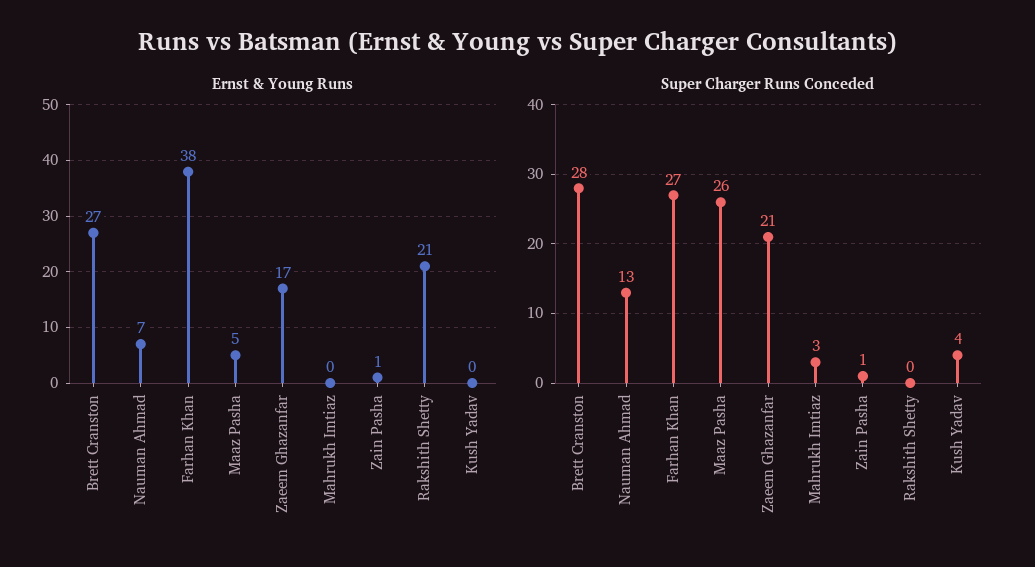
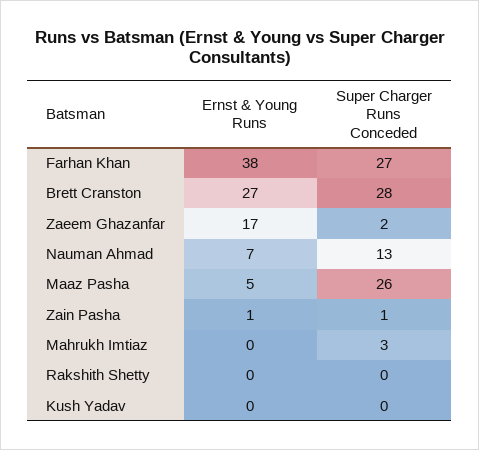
Ernst & Young Runs, Rakshith Shetty: 21 -> 0
Super Charger Runs Conceded, Zaeem Ghazanfar: 21 -> 2
Super Charger Runs Conceded, Kush Yadav: 4 -> 0

